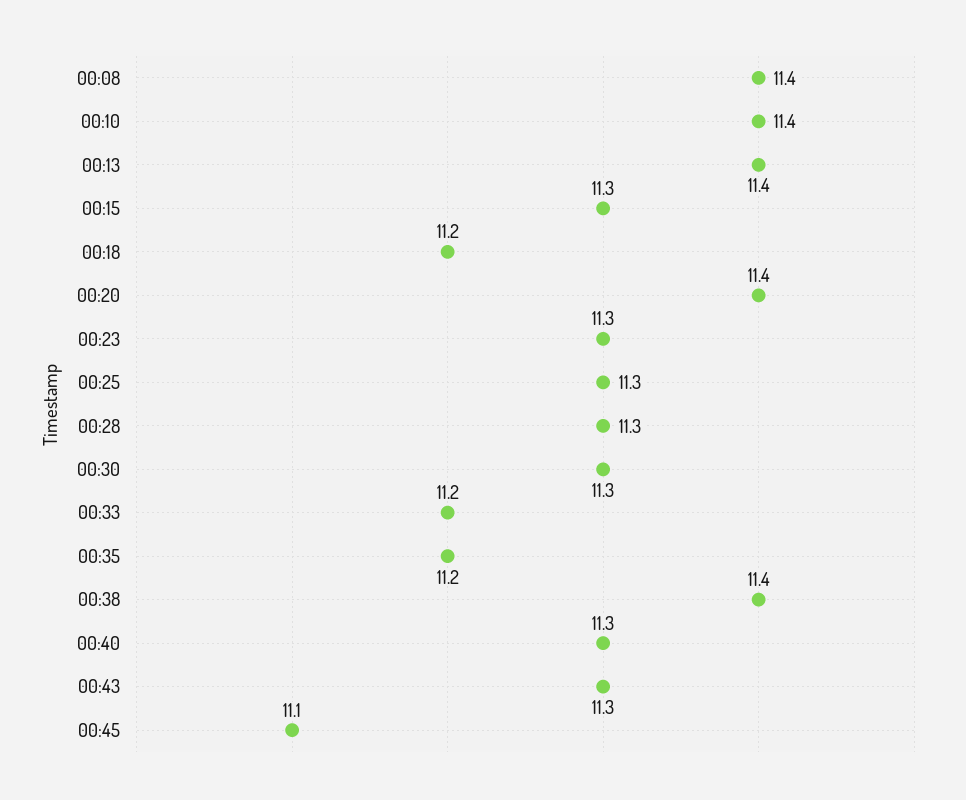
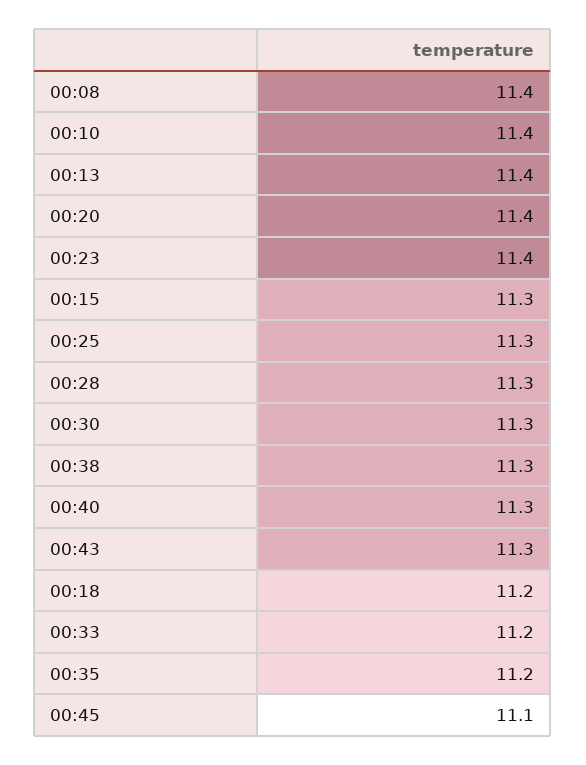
00:23: 11.3 -> 11.4
00:38: 11.4 -> 11.3

